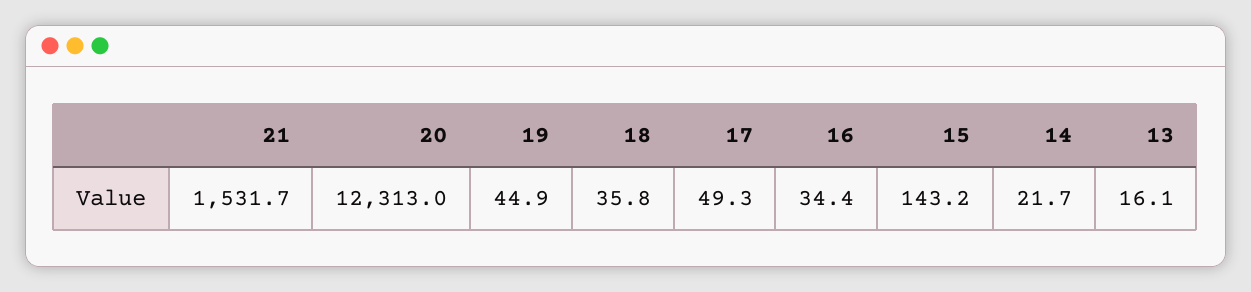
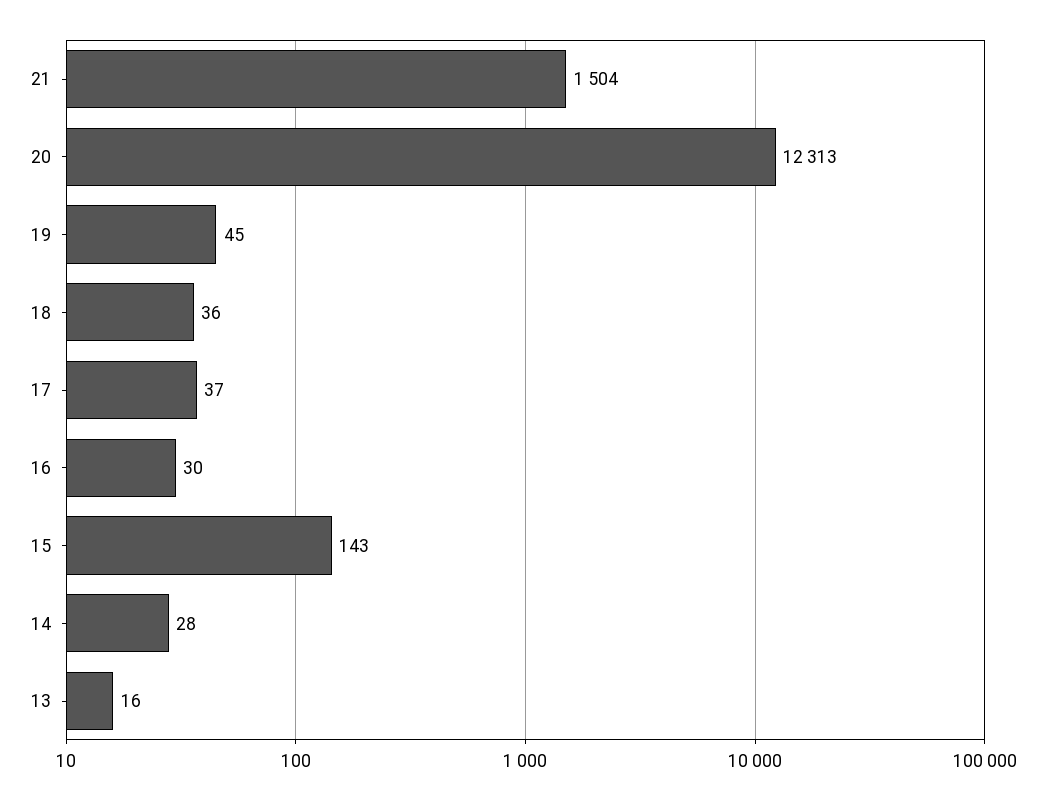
21: 1531.7 -> 1504
17: 49.3 -> 37
16: 34.4 -> 30
14: 21.7 -> 28

